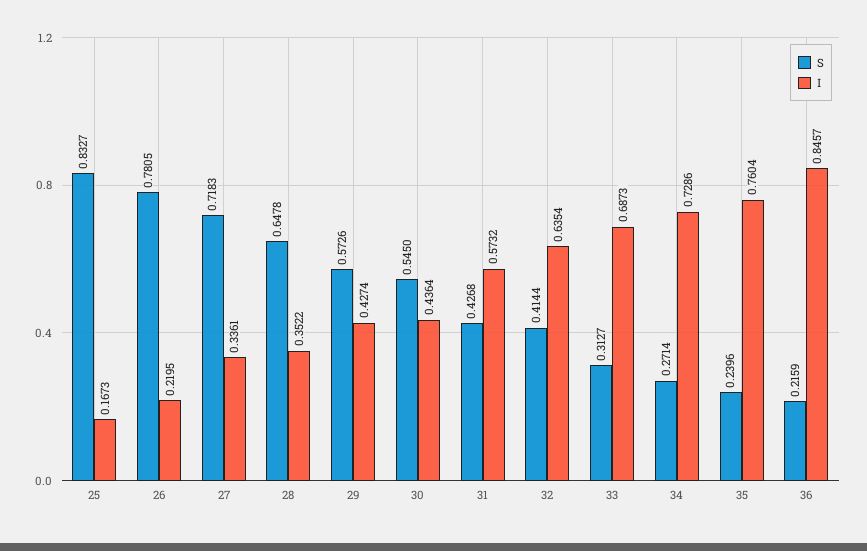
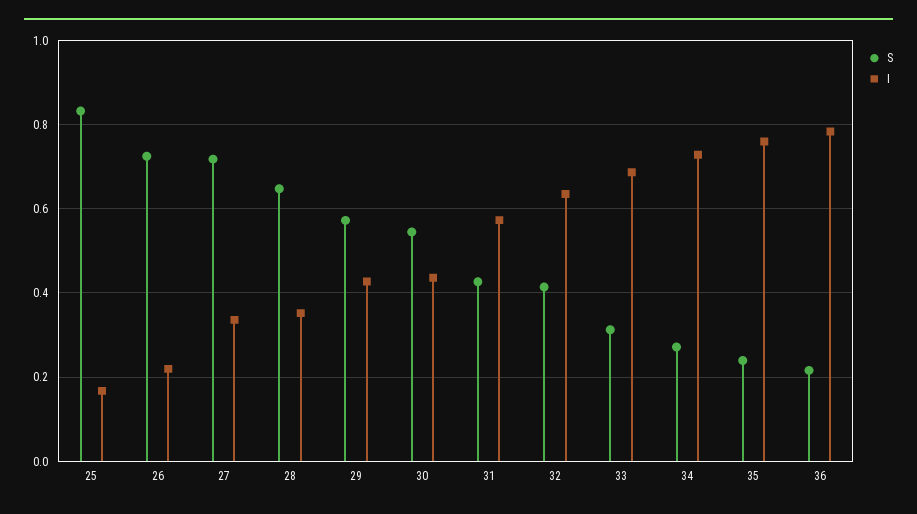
S, 26: 0.7805 -> 0.72
I, 36: 0.8457 -> 0.78

